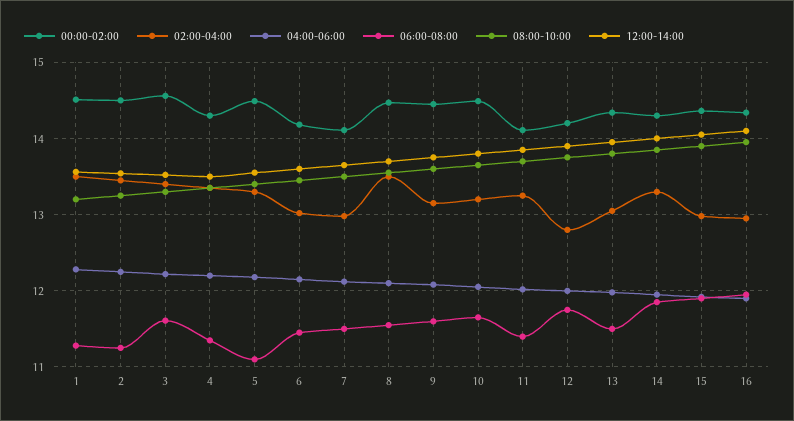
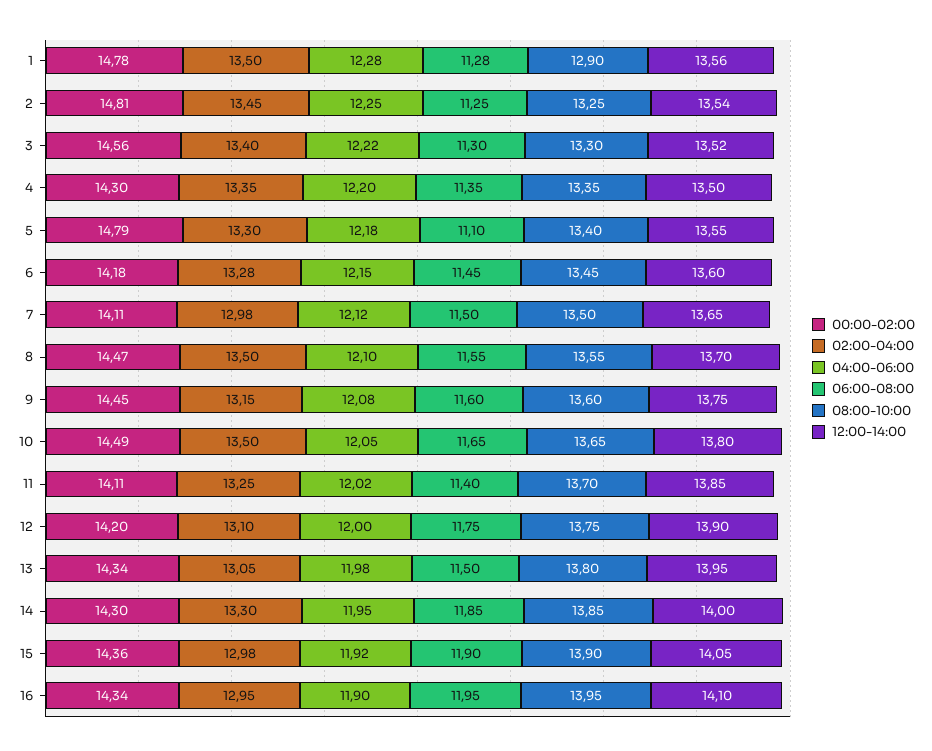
00:00-02:00, 1: 14.5 -> 14.78
08:00-10:00, 1: 13.2 -> 12.9
00:00-02:00, 2: 14.5 -> 14.81
06:00-08:00, 3: 11.6 -> 11.3
00:00-02:00, 5: 14.5 -> 14.79
02:00-04:00, 6: 13 -> 13.28
02:00-04:00, 10: 13.2 -> 13.5
02:00-04:00, 12: 12.8 -> 13.1

